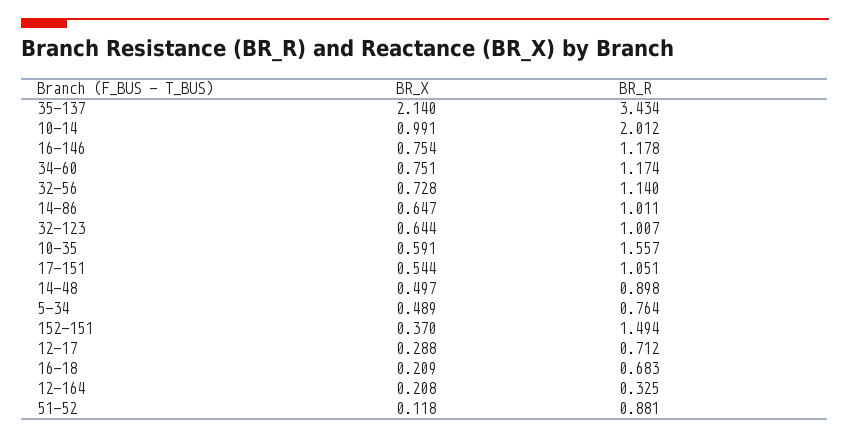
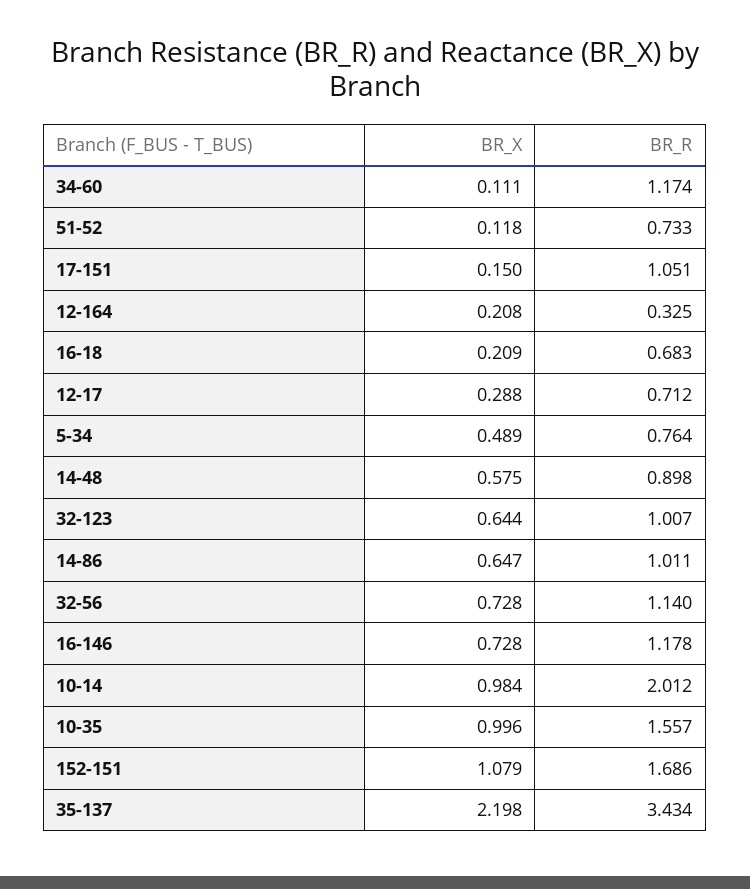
BR_X, 35-137: 2.14 -> 2.198
BR_X, 10-14: 0.991 -> 0.984
BR_X, 16-146: 0.754 -> 0.728
BR_X, 34-60: 0.751 -> 0.111
BR_X, 10-35: 0.591 -> 0.996
BR_X, 17-151: 0.544 -> 0.15
BR_X, 14-48: 0.497 -> 0.575
BR_X, 152-151: 0.37 -> 1.079
BR_R, 152-151: 1.494 -> 1.686
BR_R, 51-52: 0.881 -> 0.733

